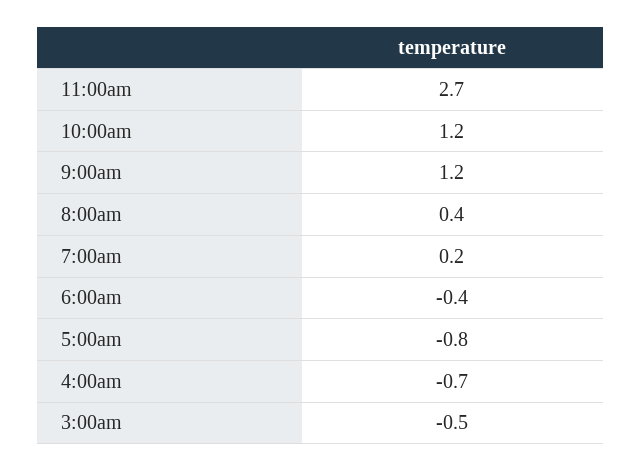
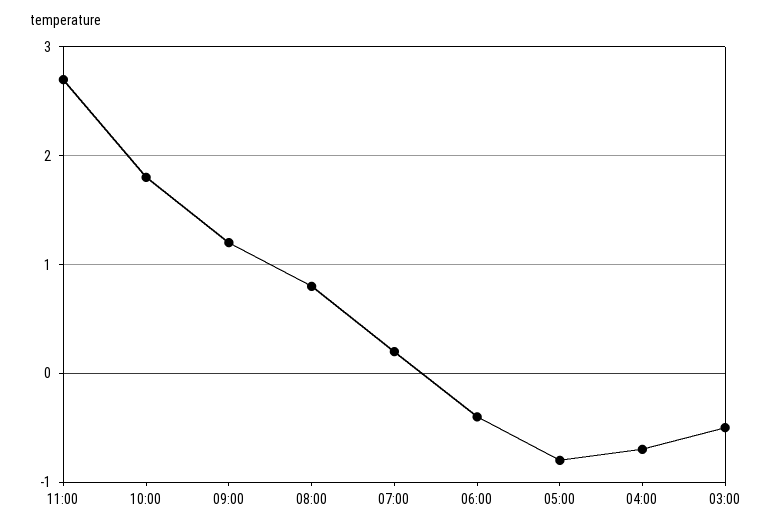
10:00am: 1.2 -> 1.8
8:00am: 0.4 -> 0.8

